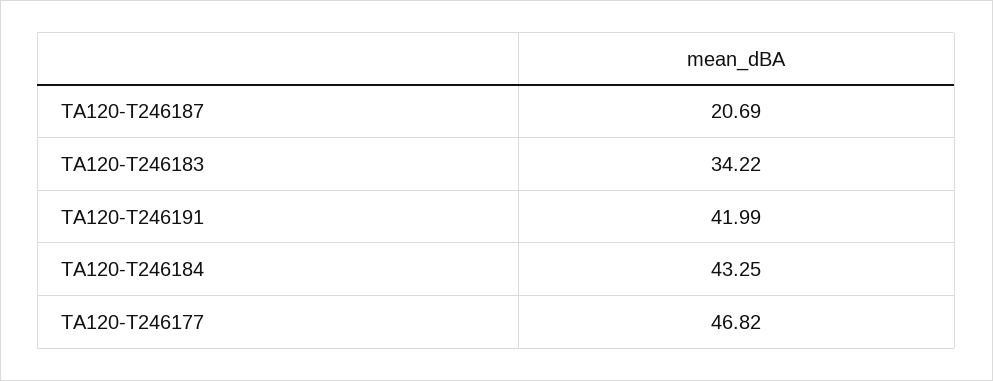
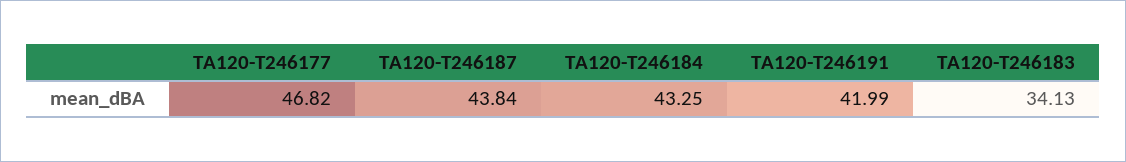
TA120-T246187: 20.69 -> 43.84
TA120-T246183: 34.22 -> 34.13

